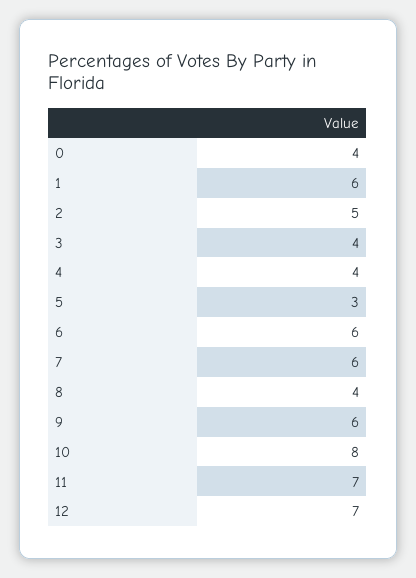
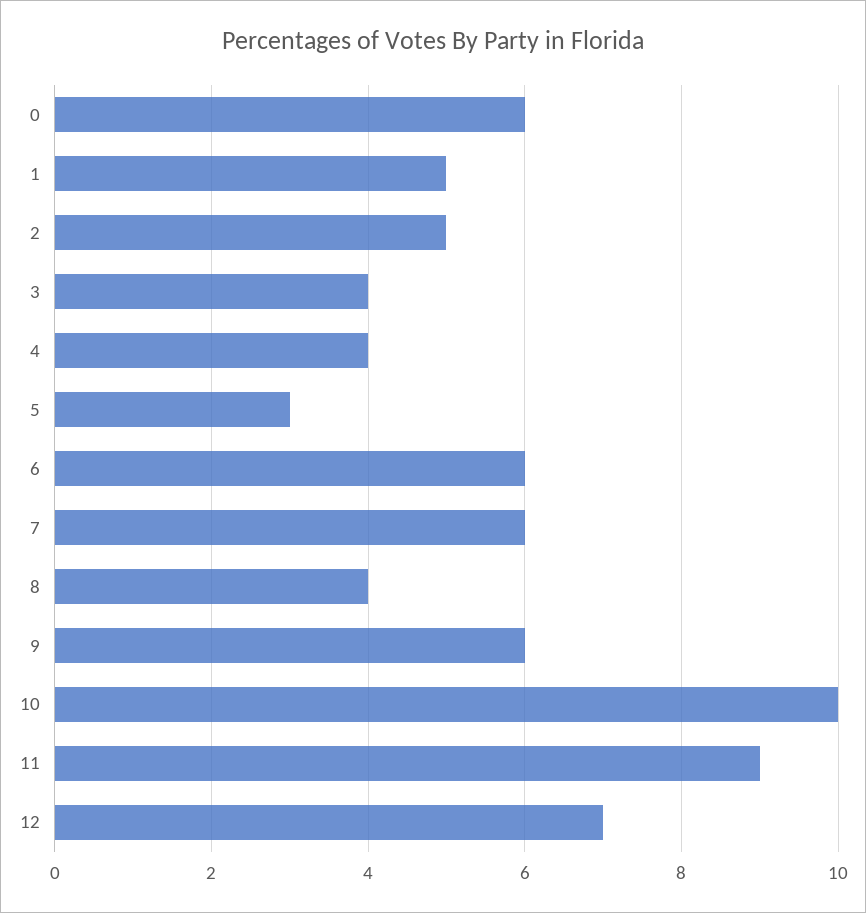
0: 4 -> 6
1: 6 -> 5
10: 8 -> 10
11: 7 -> 9

